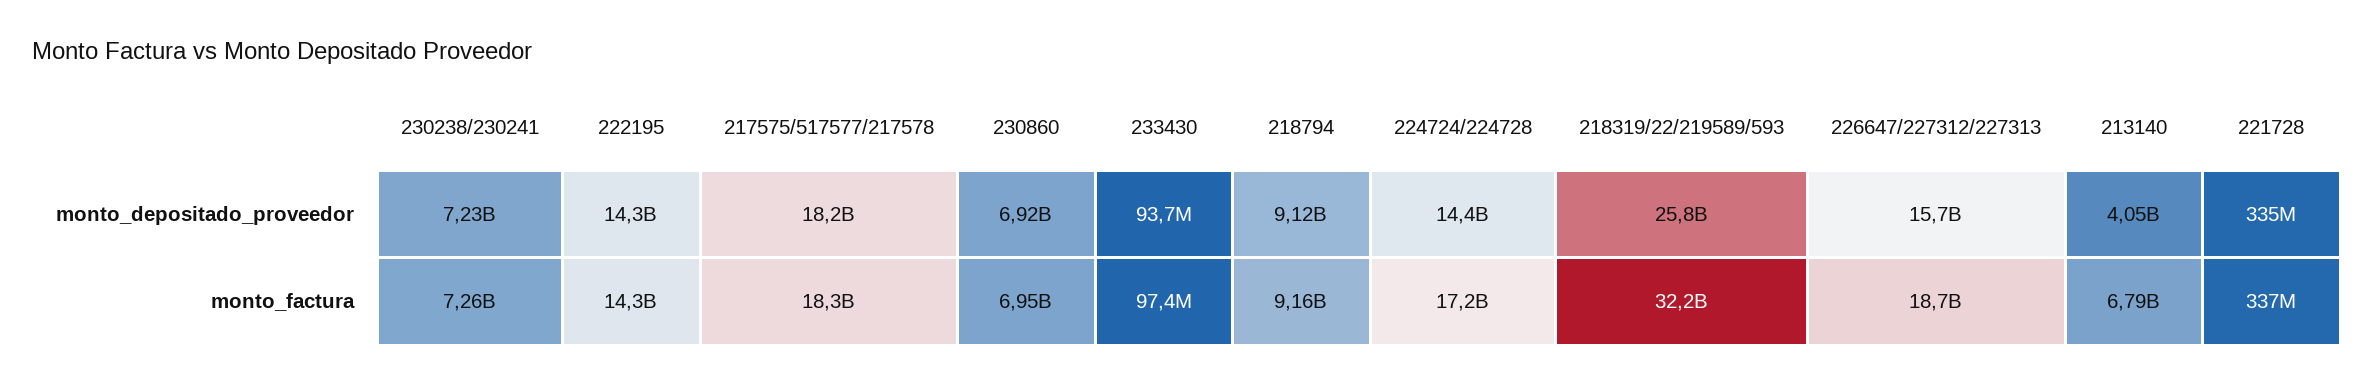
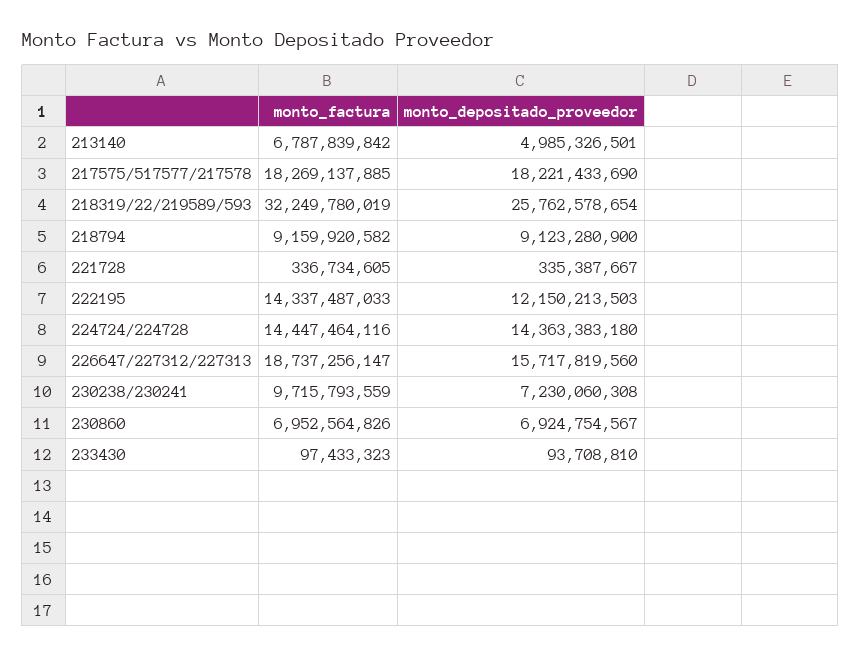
222195, monto_depositado_proveedor: 14300000000 -> 12150213503
213140, monto_depositado_proveedor: 4050000000 -> 4985326501
230238/230241, monto_factura: 7260000000 -> 9715793559
224724/224728, monto_factura: 17200000000 -> 14447464116

